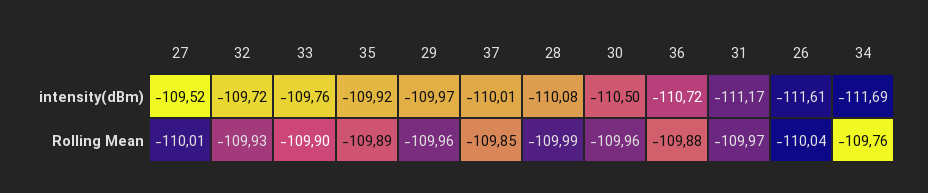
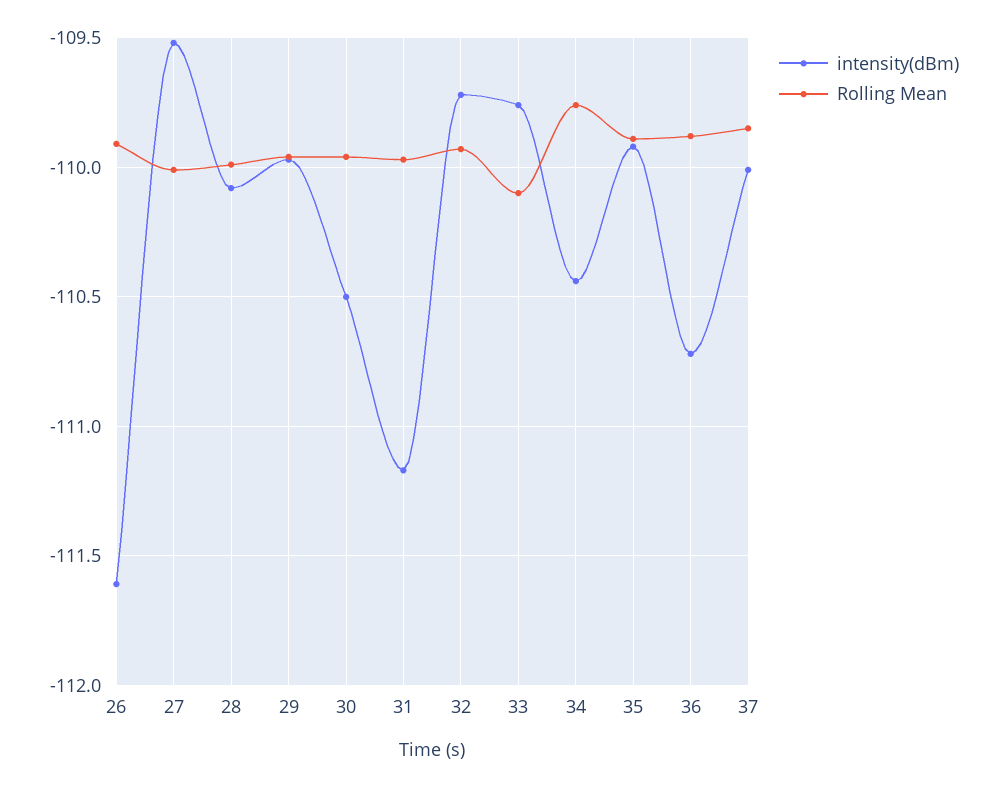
intensity(dBm), 34: -111.69 -> -110.45
Rolling Mean, 33: -109.9 -> -110.1
Rolling Mean, 26: -110.04 -> -109.9

